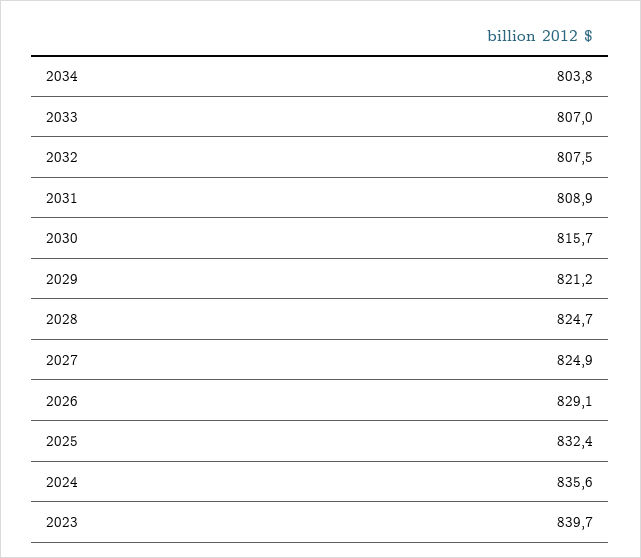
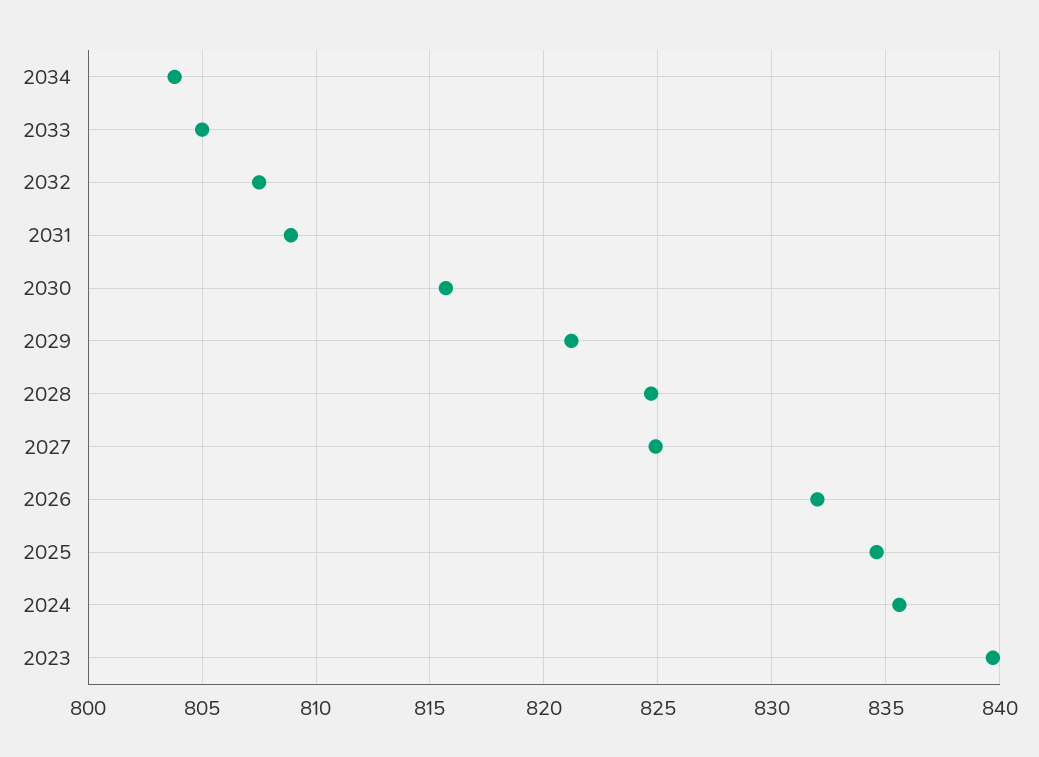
2033: 807 -> 805
2026: 829.1 -> 832
2025: 832.4 -> 834.5

